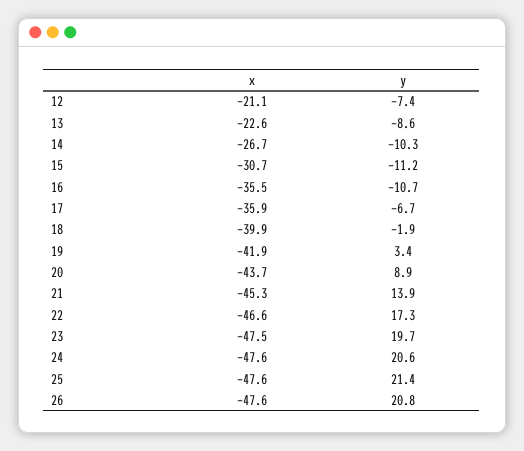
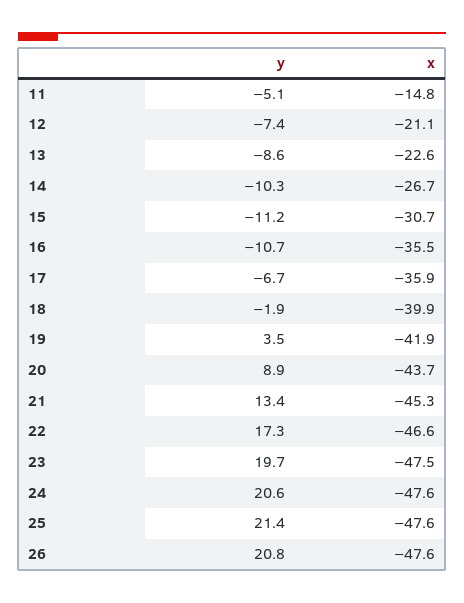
y, 19: 3.4 -> 3.5
y, 21: 13.9 -> 13.4
y, 11: none -> -5.1
x, 11: none -> -14.8

